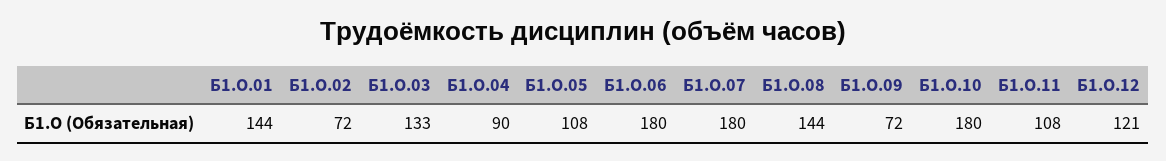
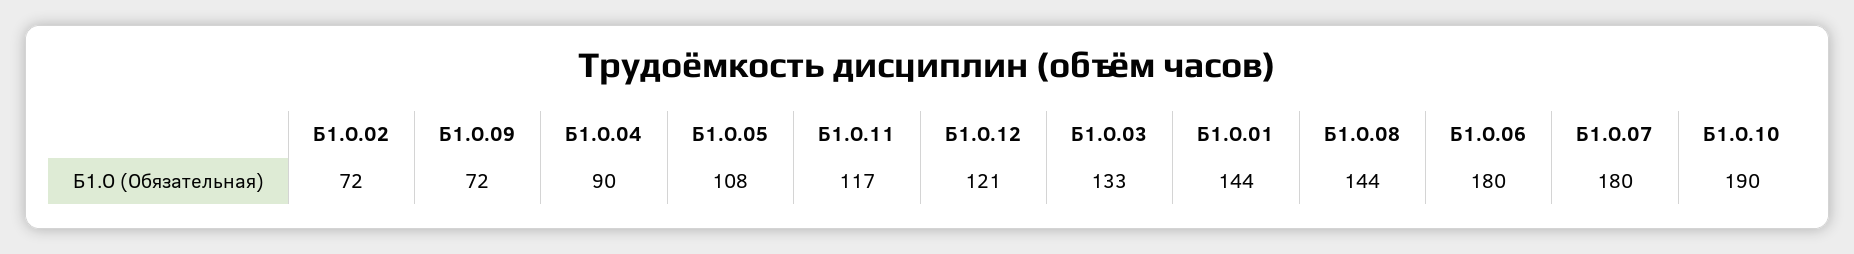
Б1.О.10: 180 -> 190
Б1.О.11: 108 -> 117

